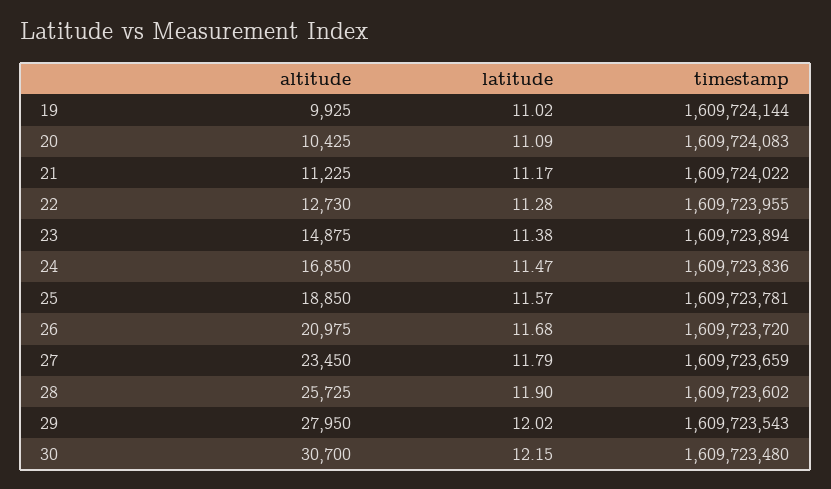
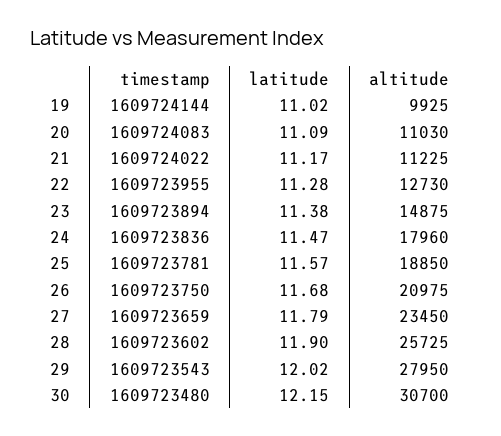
altitude, 20: 10425 -> 11030
altitude, 24: 16850 -> 17960
timestamp, 26: 1609723720 -> 1609723750

